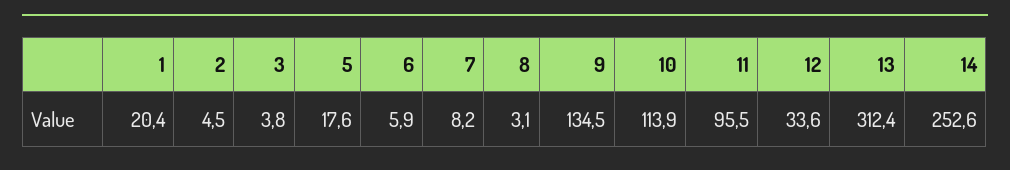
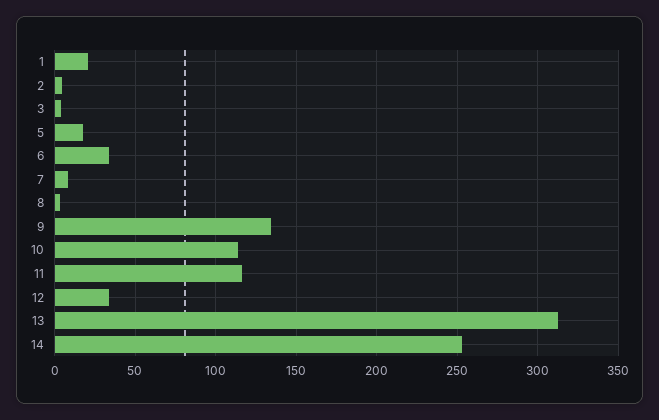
6: 5.9 -> 35
11: 95.5 -> 115

